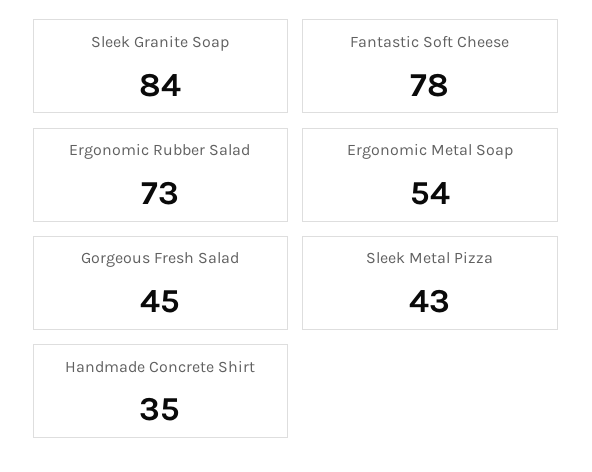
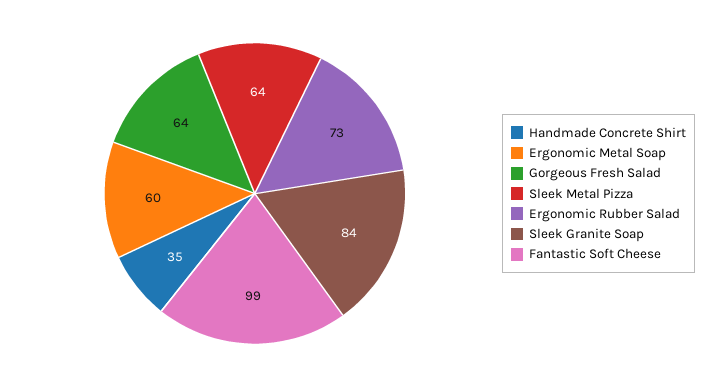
Fantastic Soft Cheese: 78 -> 99
Ergonomic Metal Soap: 54 -> 60
Gorgeous Fresh Salad: 45 -> 64
Sleek Metal Pizza: 43 -> 64

